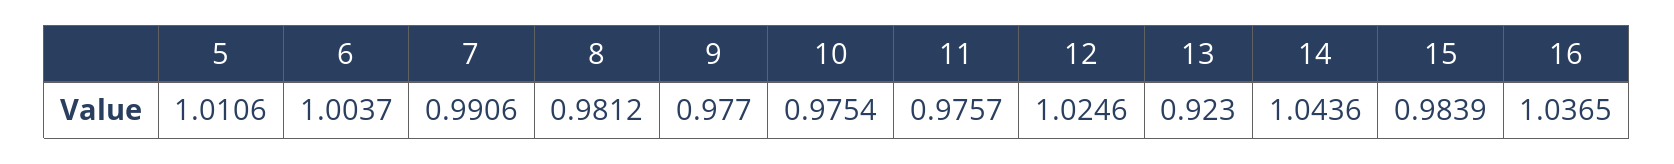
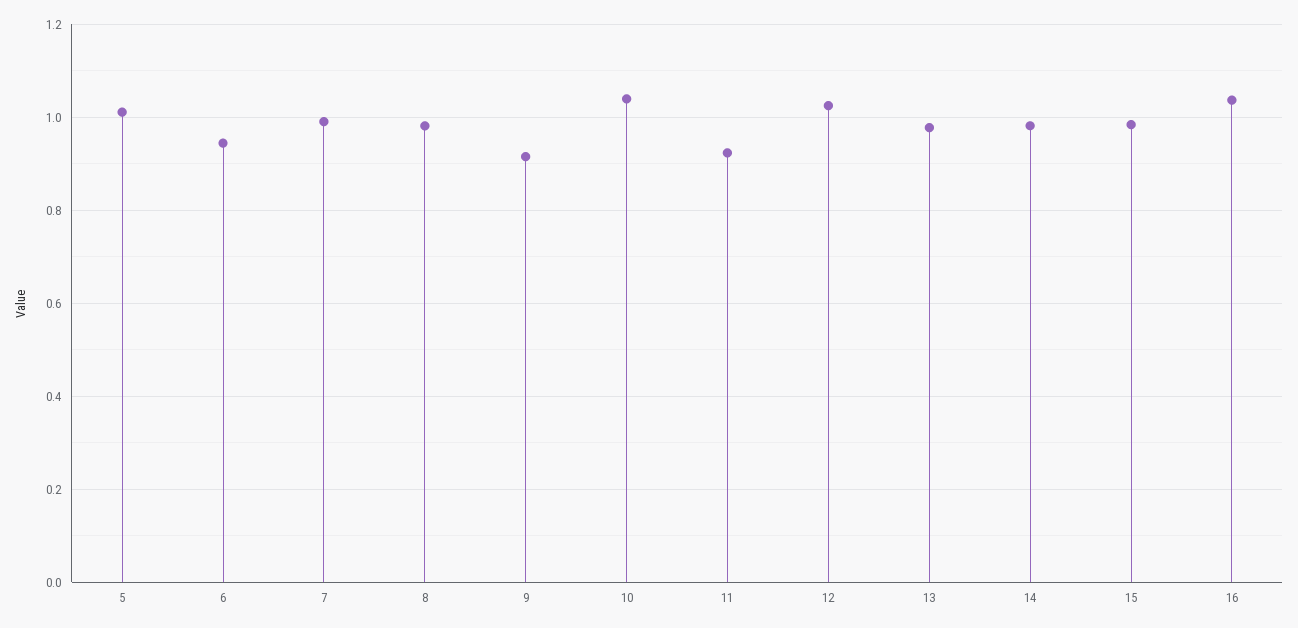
6: 1.0037 -> 0.94
9: 0.977 -> 0.92
10: 0.9754 -> 1.04
11: 0.9757 -> 0.92
13: 0.923 -> 0.98
14: 1.0436 -> 0.98

